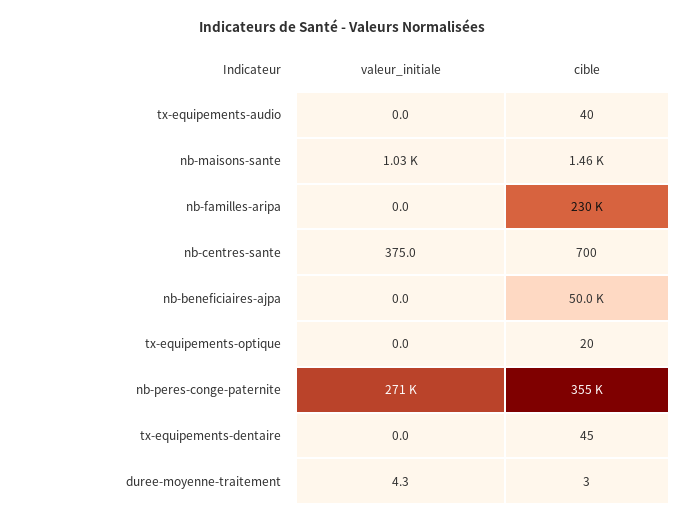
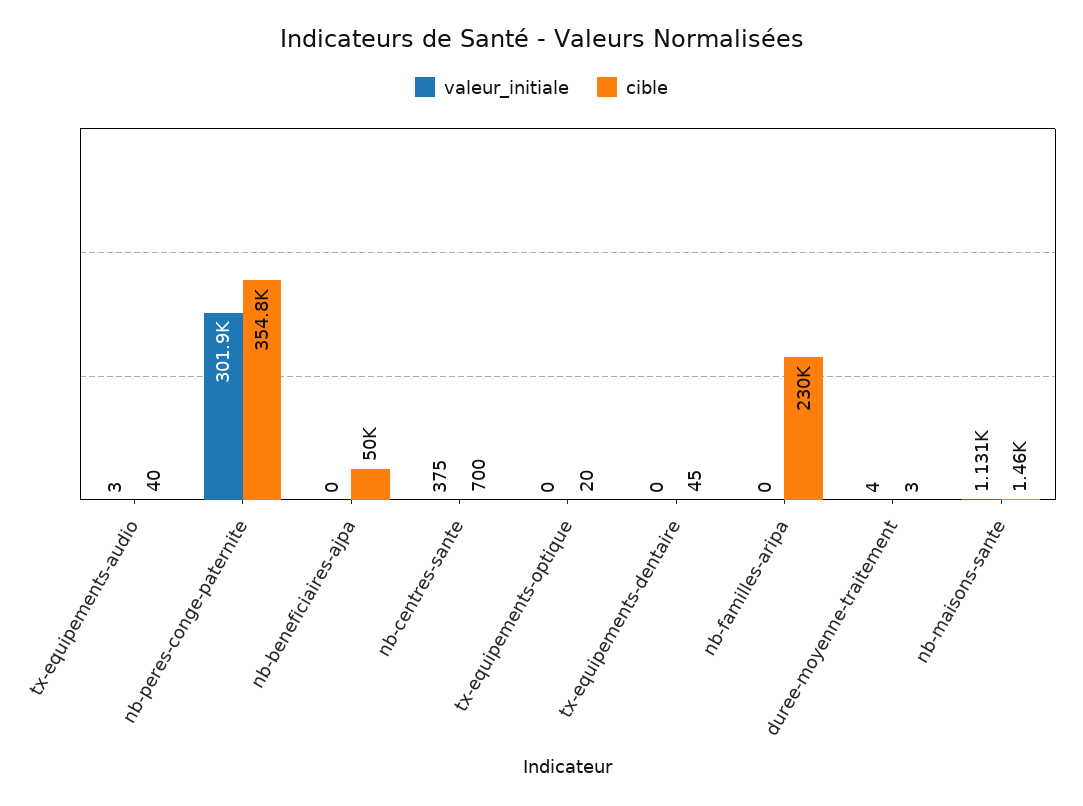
valeur_initiale, tx-equipements-audio: 0 -> 3
valeur_initiale, nb-maisons-sante: 1030 -> 1131
valeur_initiale, nb-peres-conge-paternite: 271000 -> 301900

